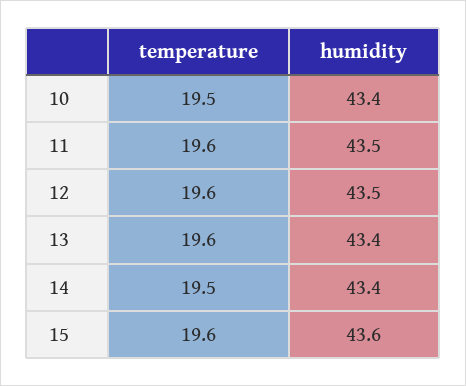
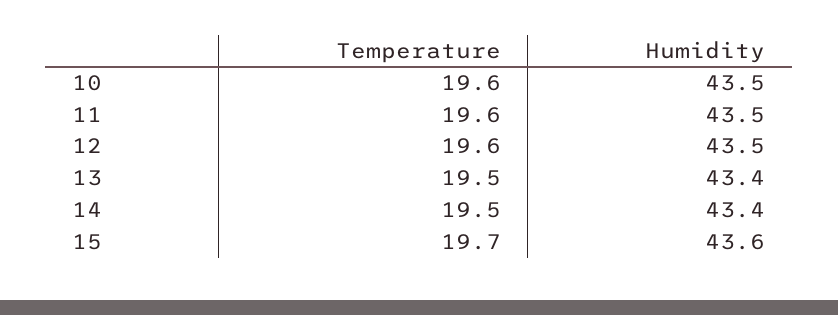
temperature, 10: 19.5 -> 19.6
humidity, 10: 43.4 -> 43.5
temperature, 13: 19.6 -> 19.5
temperature, 15: 19.6 -> 19.7

